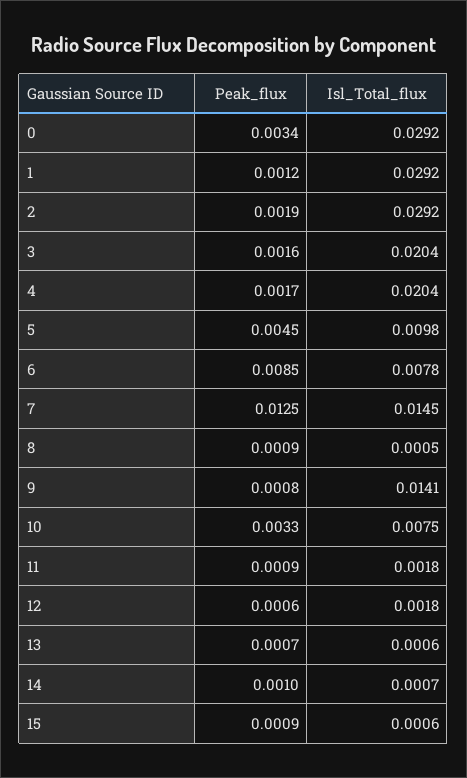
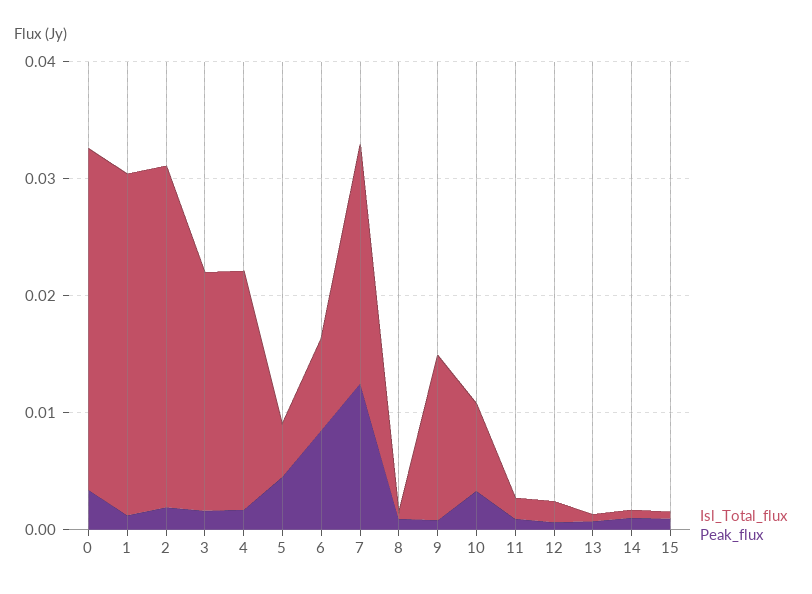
Isl_Total_flux, 5: 0.0098 -> 0.004
Isl_Total_flux, 7: 0.0145 -> 0.02

